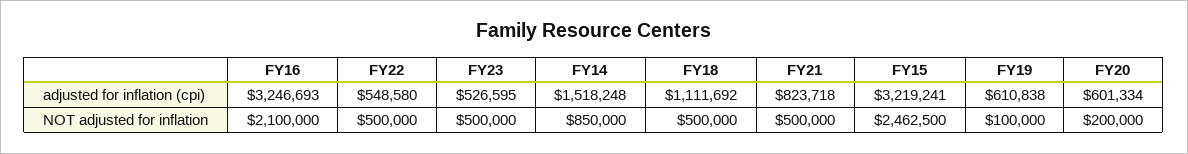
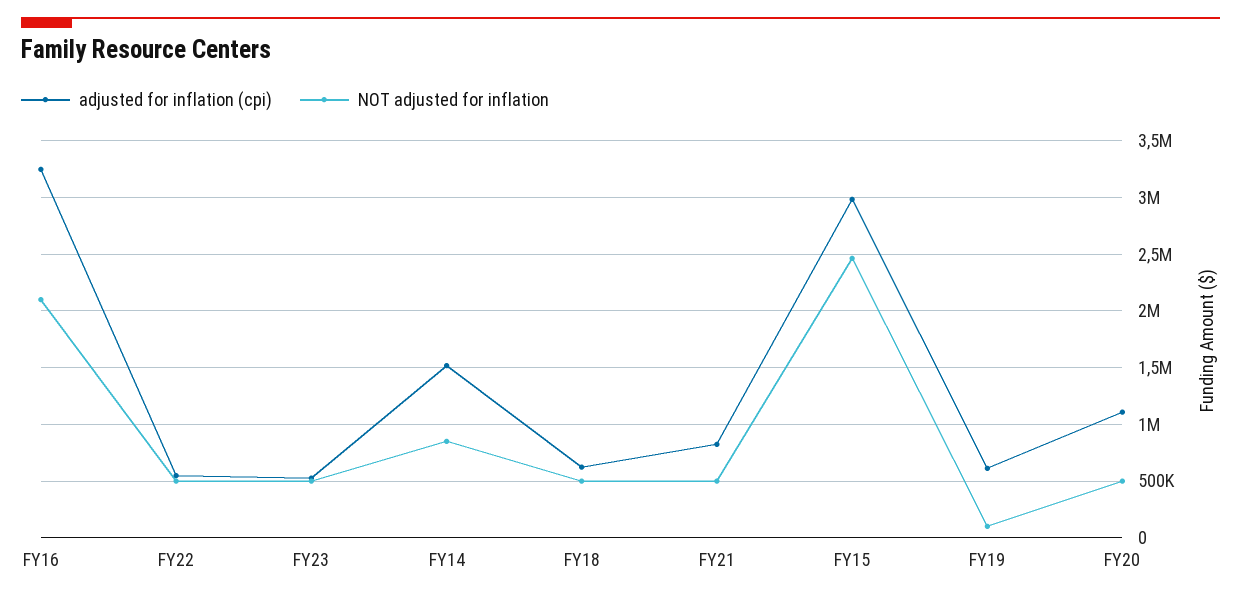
adjusted for inflation (cpi), FY18: 1111692 -> 600000
adjusted for inflation (cpi), FY15: 3219241 -> 3000000
adjusted for inflation (cpi), FY20: 601334 -> 1100000
NOT adjusted for inflation, FY20: 200000 -> 500000

